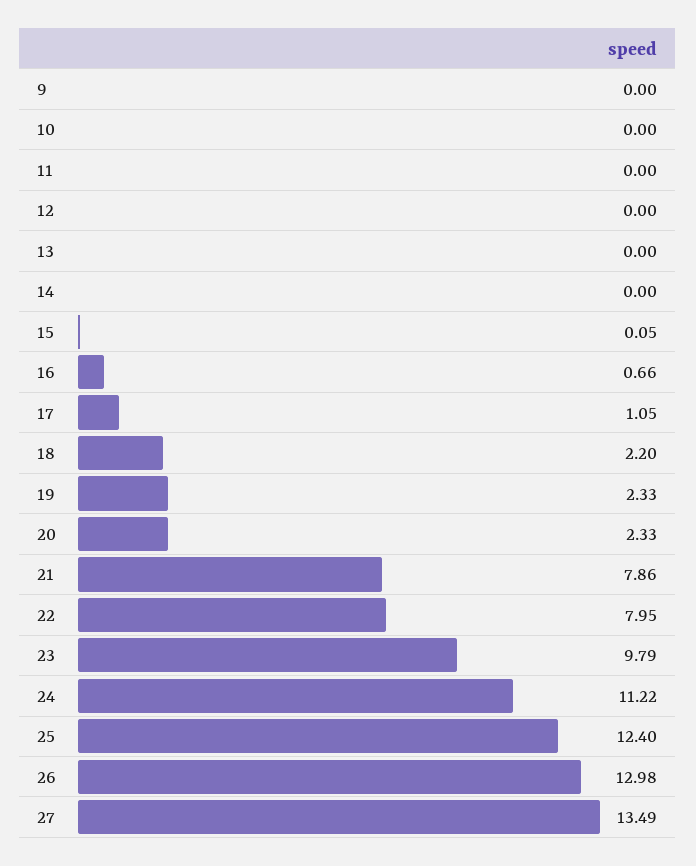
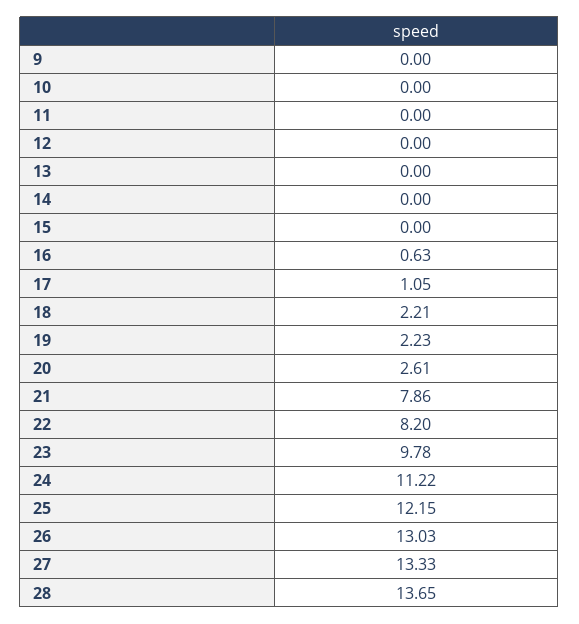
15: 0.05 -> 0
16: 0.66 -> 0.63
18: 2.2 -> 2.21
19: 2.33 -> 2.23
20: 2.33 -> 2.61
22: 7.95 -> 8.2
23: 9.79 -> 9.78
25: 12.4 -> 12.15
26: 12.98 -> 13.03
27: 13.49 -> 13.33
28: none -> 13.65

